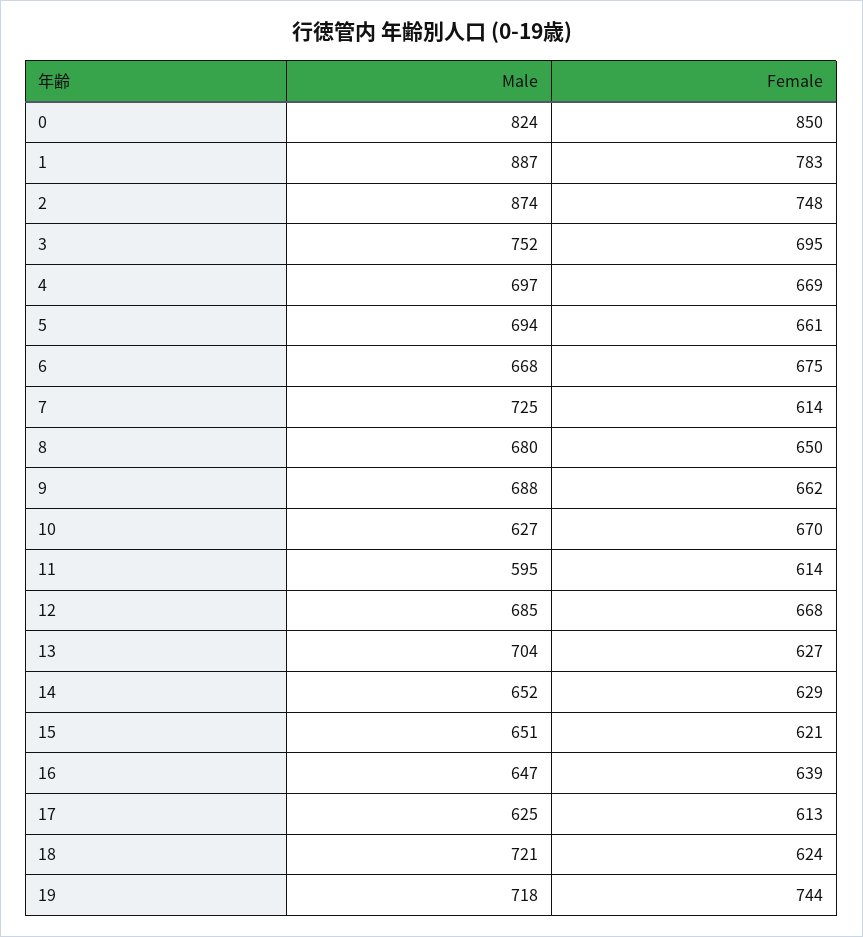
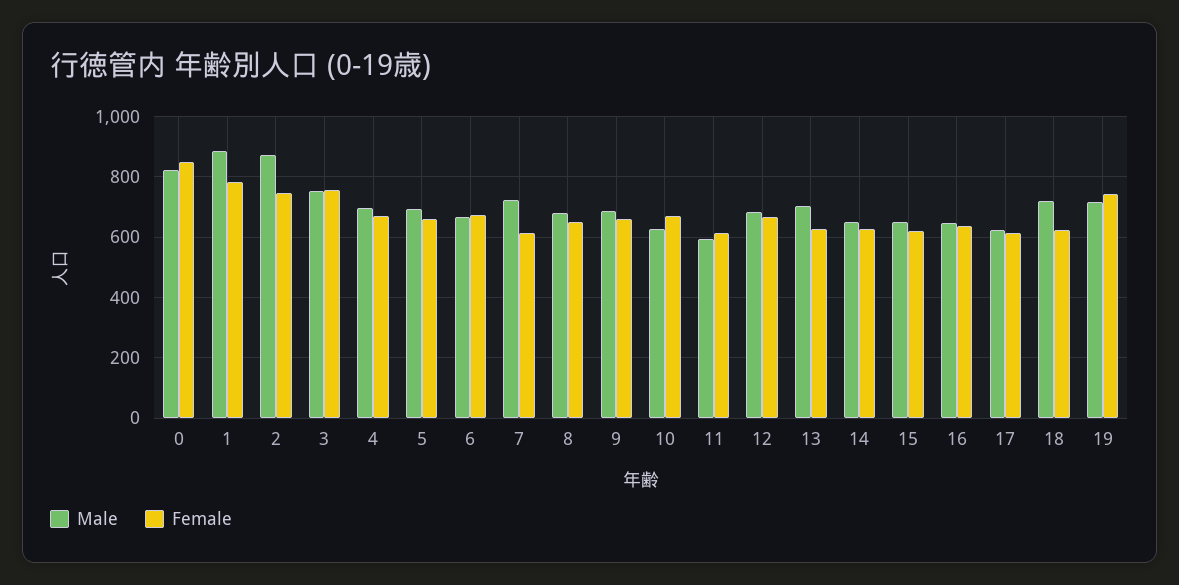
Female, 3: 695 -> 760

